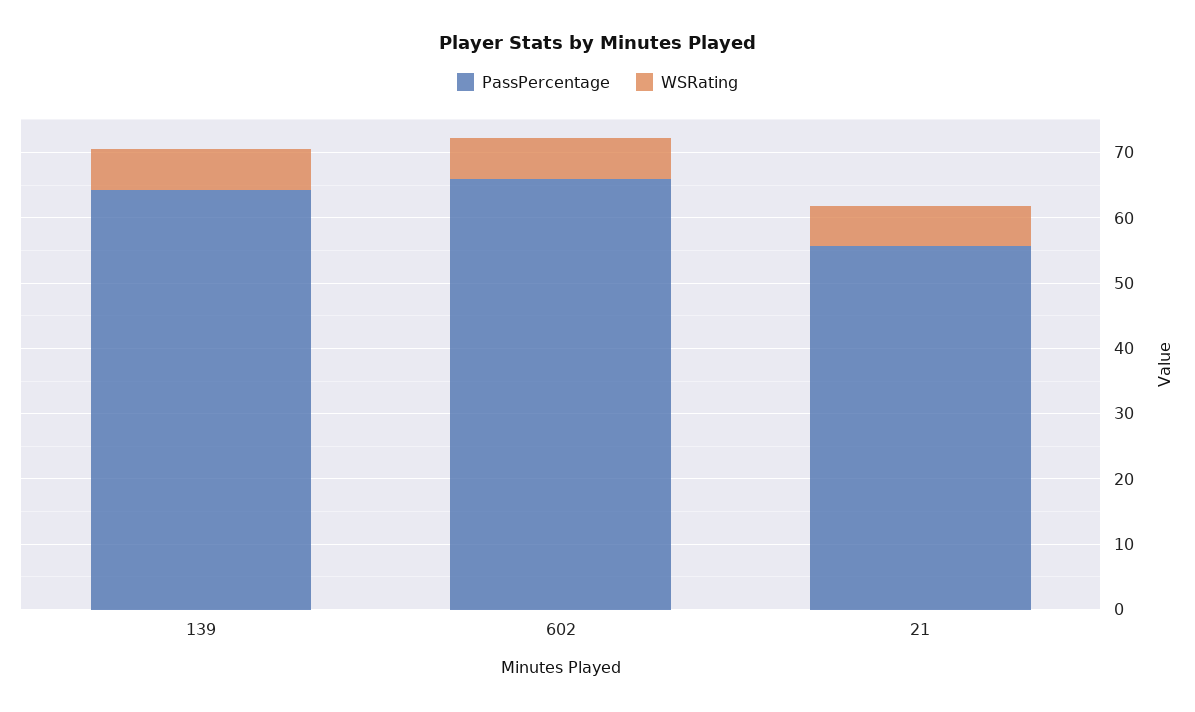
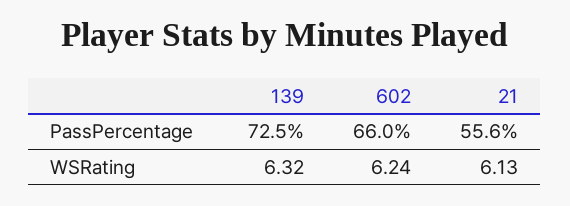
PassPercentage, 139: 64 -> 72.5

